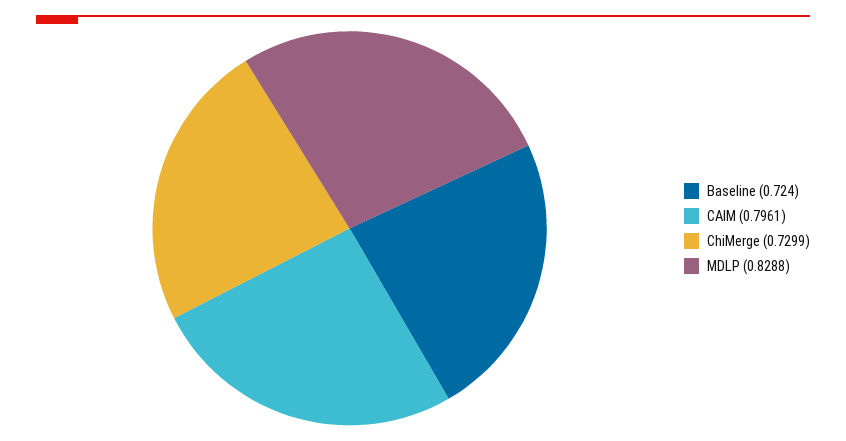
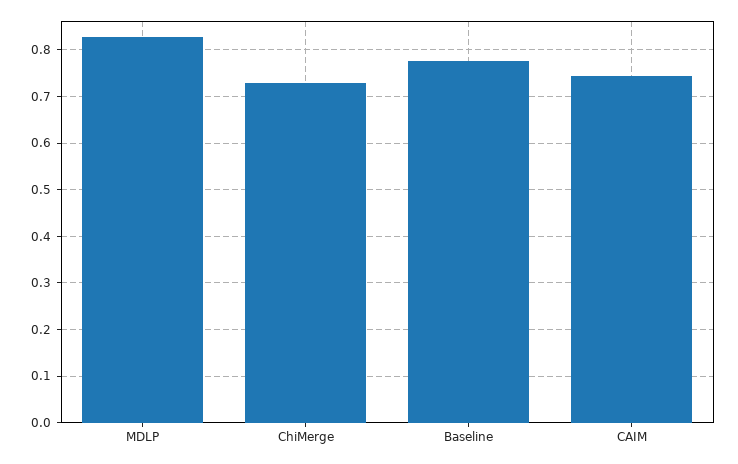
Baseline: 0.724 -> 0.78
CAIM: 0.7961 -> 0.74

